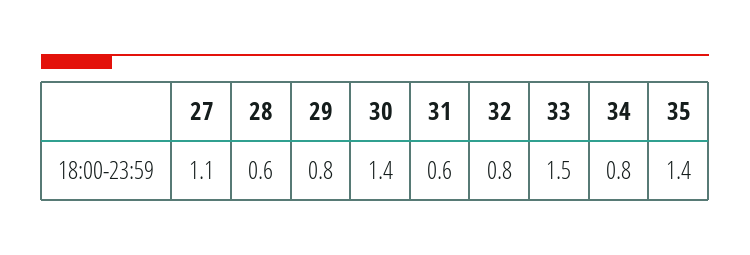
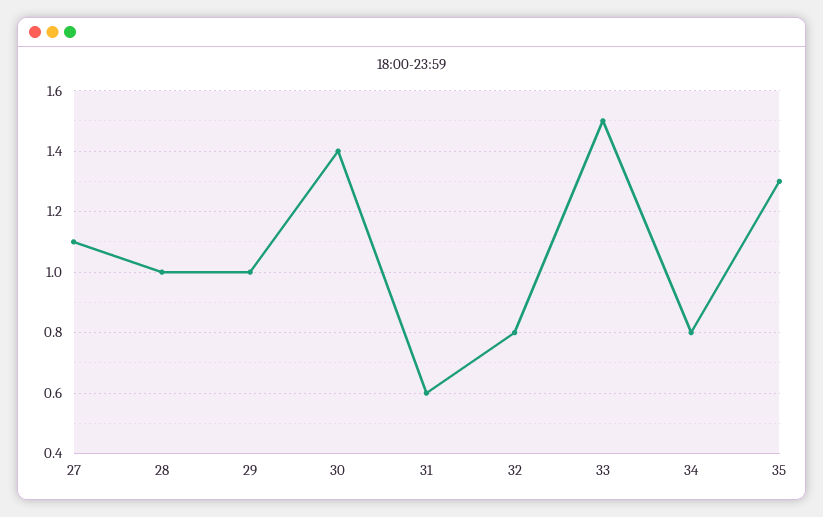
28: 0.6 -> 1
29: 0.8 -> 1
35: 1.4 -> 1.3

